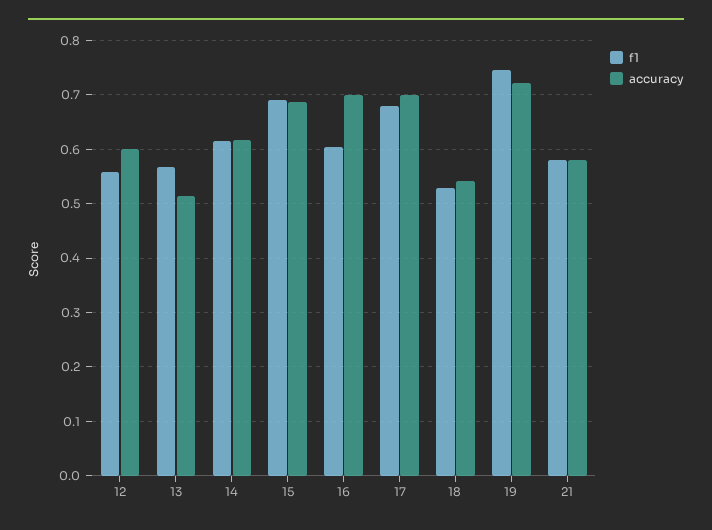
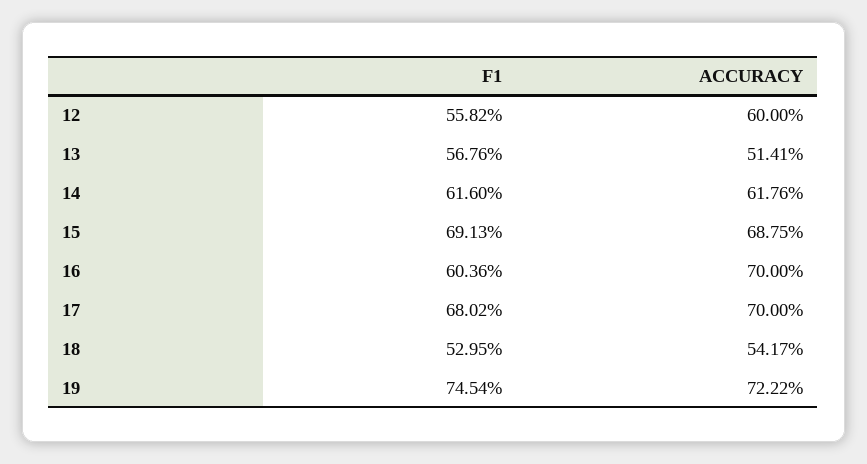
f1, 21: 0.58 -> none
accuracy, 21: 0.58 -> none

